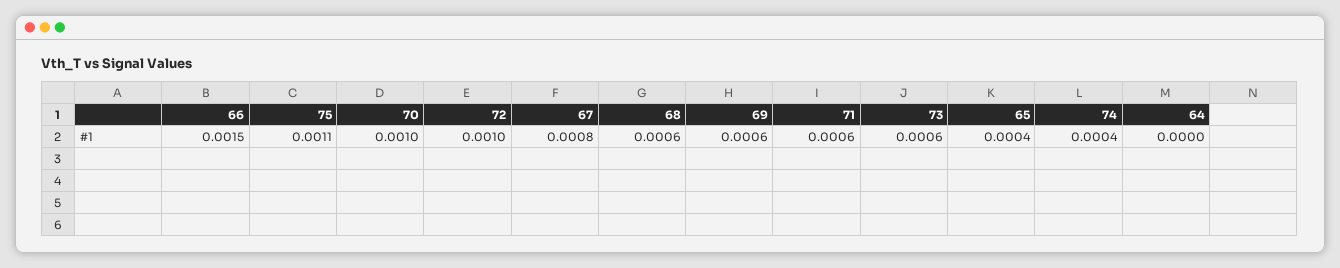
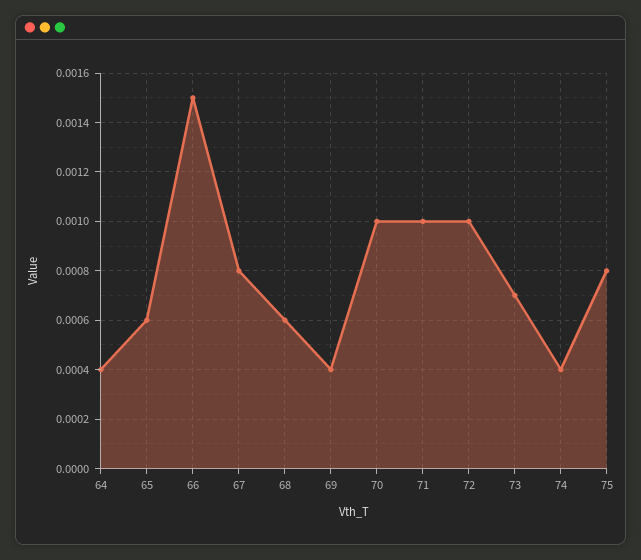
75: 0.0011 -> 0.0008
69: 0.0006 -> 0.0004
71: 0.0006 -> 0.001
73: 0.0006 -> 0.0007
65: 0.0004 -> 0.0006
64: 0 -> 0.0004

